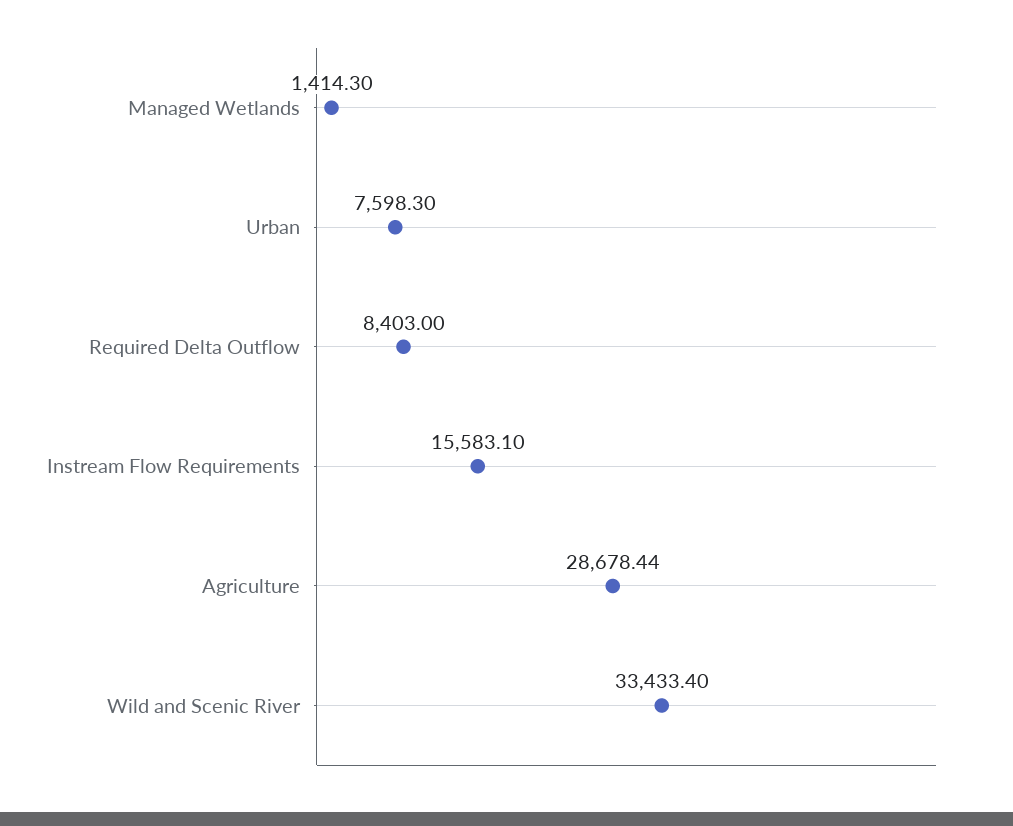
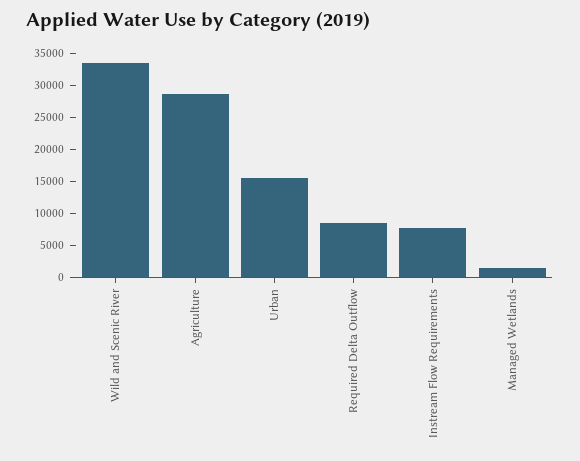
Urban: 7598.3 -> 15000
Instream Flow Requirements: 15583.1 -> 7500

